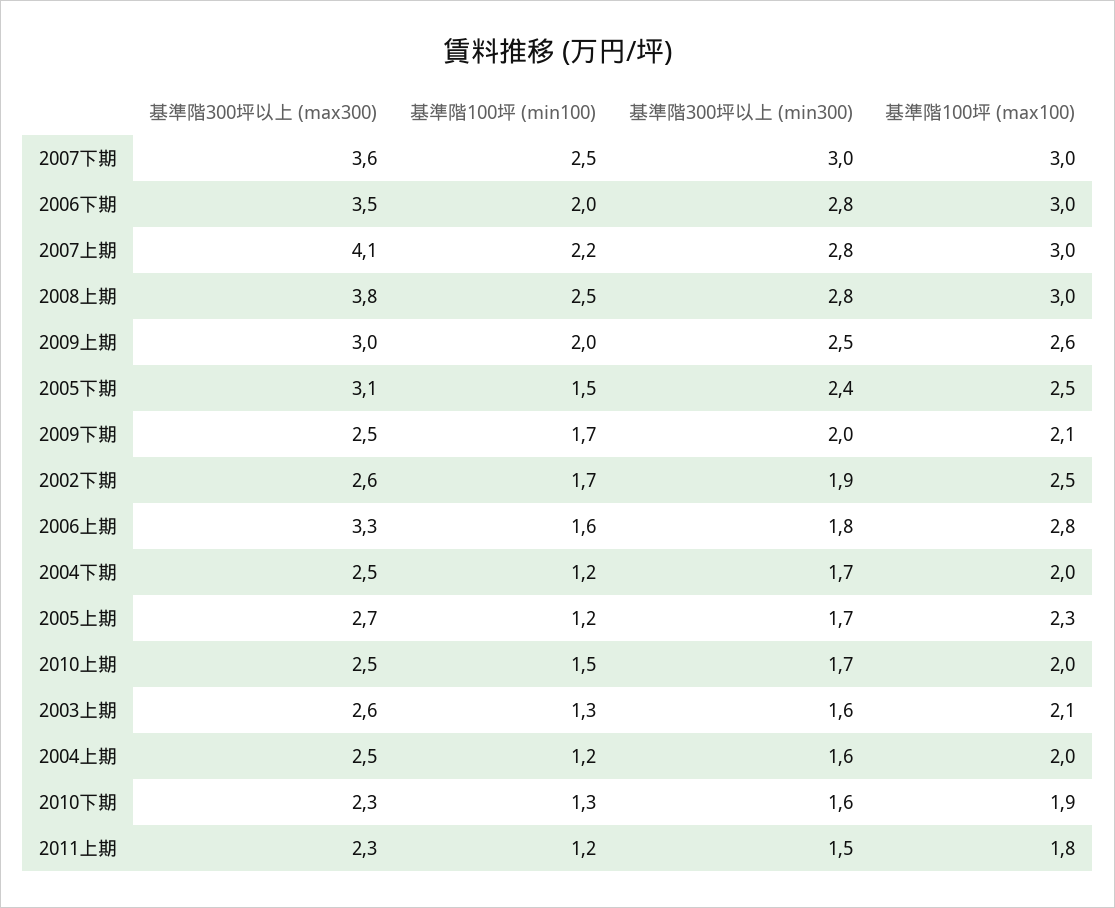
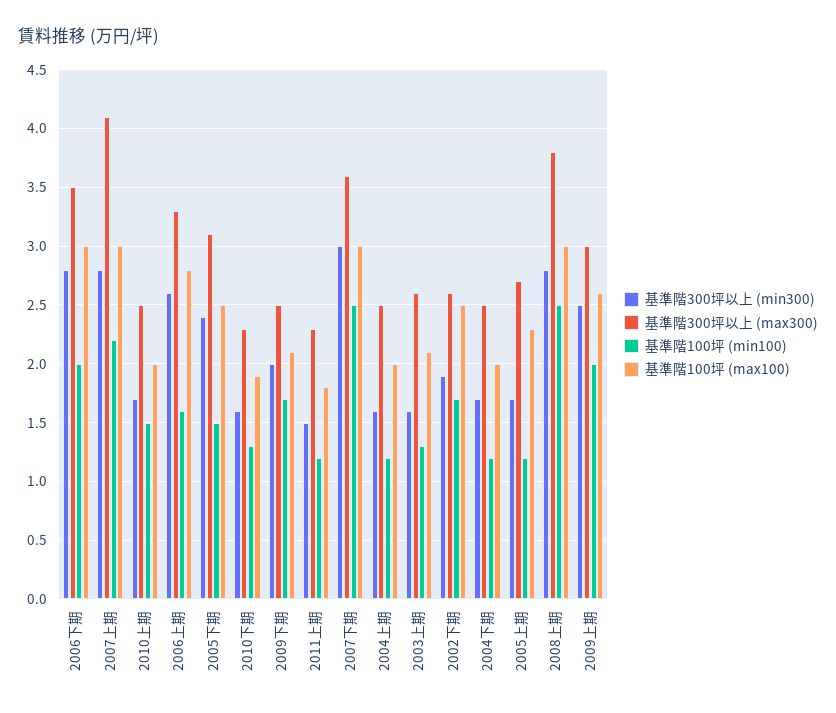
基準階300坪以上 (min300), 2006上期: 1.8 -> 2.6

